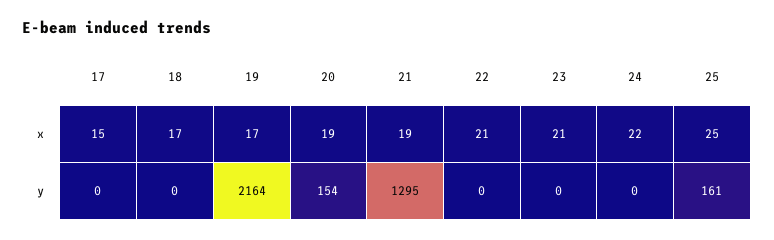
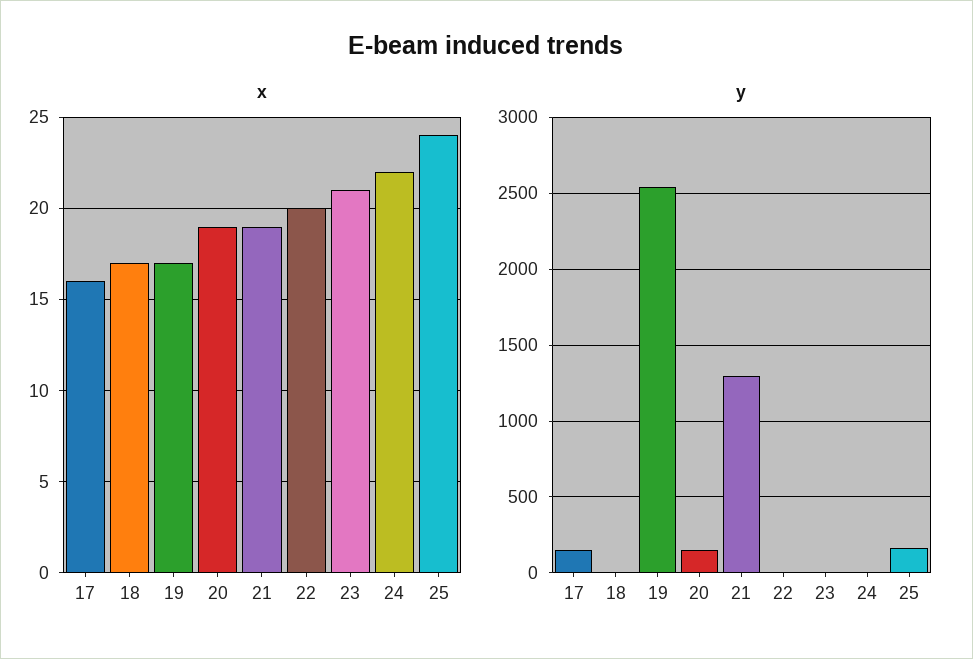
x, 17: 15 -> 16
x, 22: 21 -> 20
x, 25: 25 -> 24
y, 17: 0 -> 150
y, 19: 2164 -> 2550

